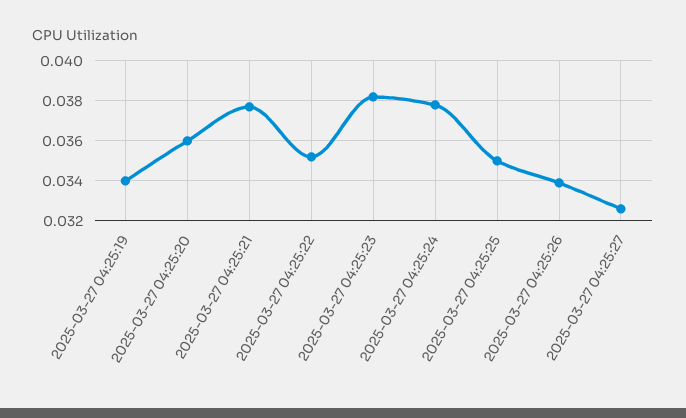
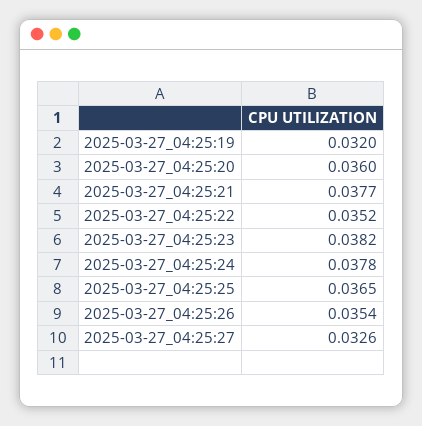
2025-03-27 04:25:19: 0.034 -> 0.032
2025-03-27 04:25:25: 0.035 -> 0.0365
2025-03-27 04:25:26: 0.034 -> 0.0354

